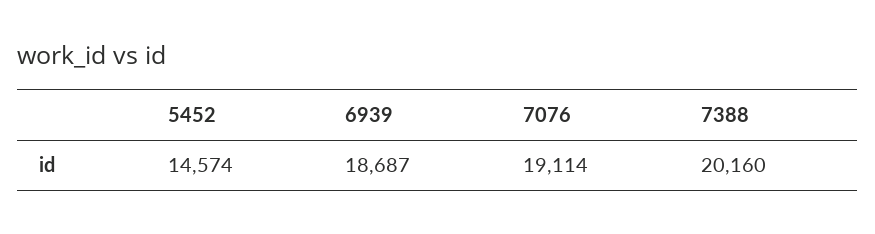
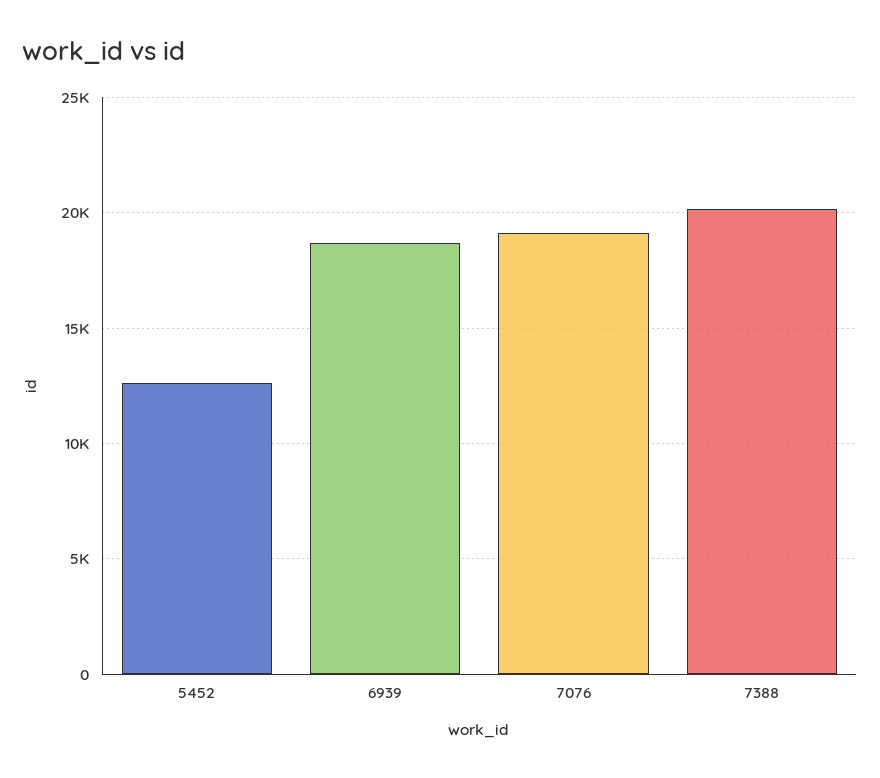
5452: 14574 -> 12500

